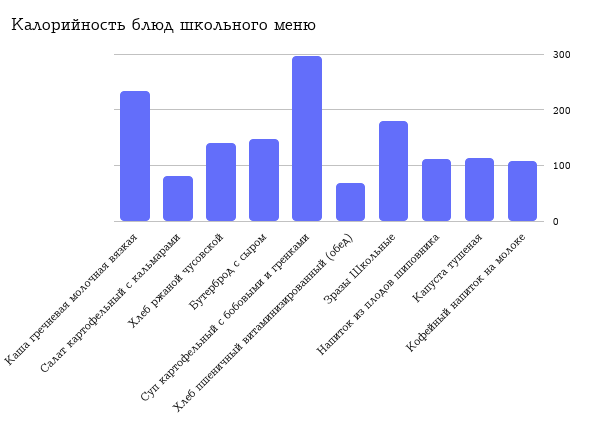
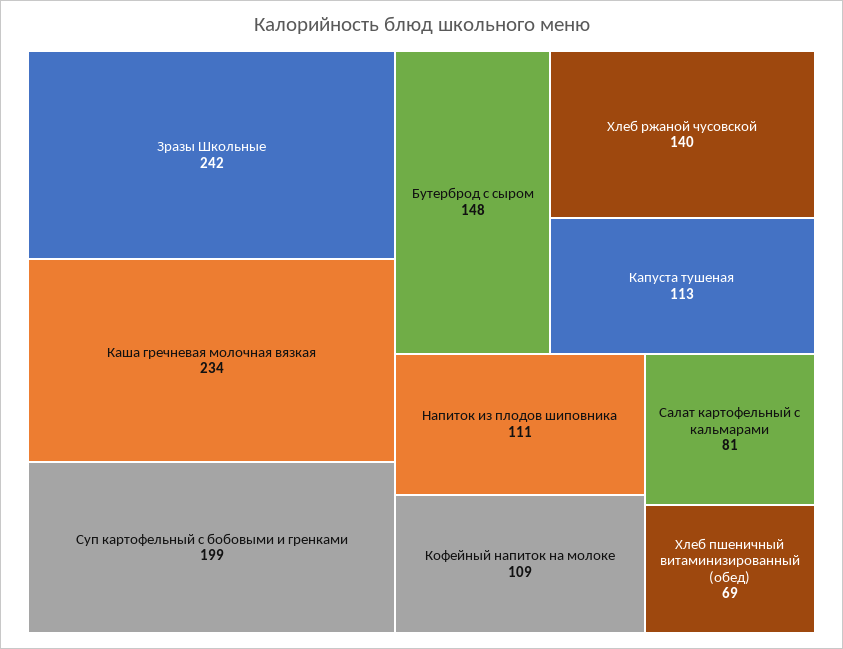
Суп картофельный с бобовыми и гренками: 300 -> 199
Зразы Школьные: 180 -> 242

